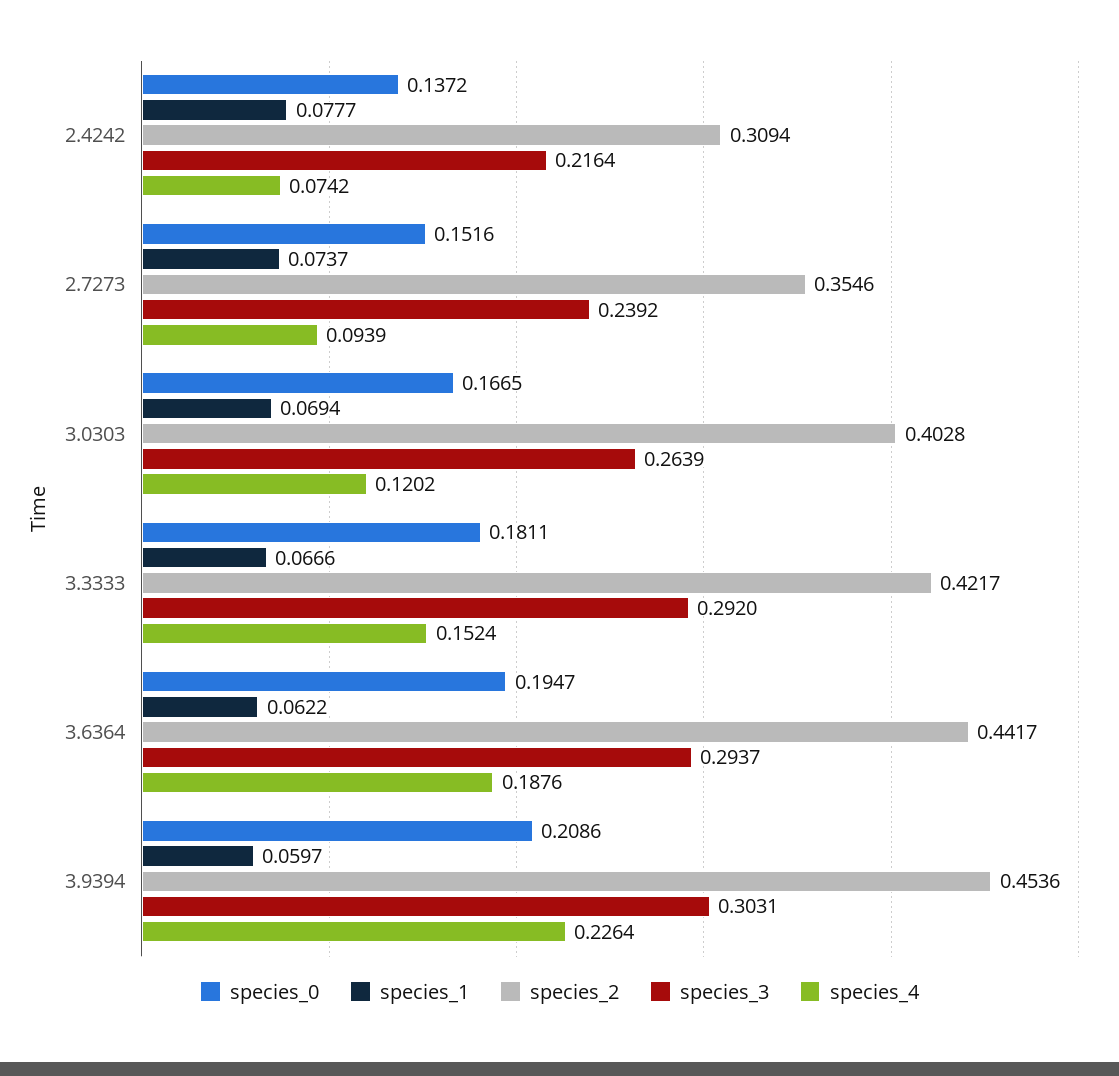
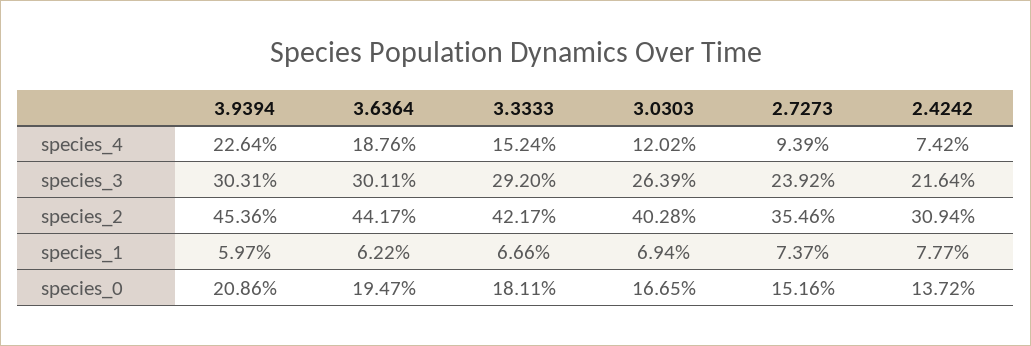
species_3, 3.6364: 0.2937 -> 0.3011

